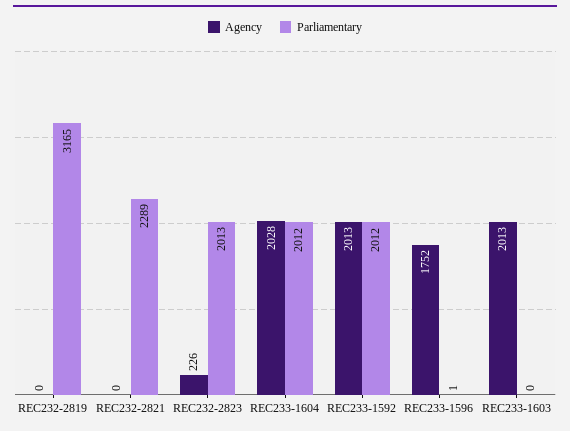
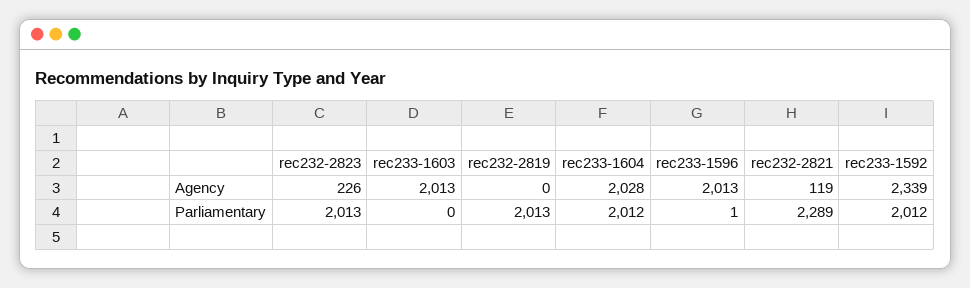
Parliamentary, REC232-2819: 3165 -> 2013
Agency, REC232-2821: 0 -> 119
Agency, REC233-1592: 2013 -> 2339
Agency, REC233-1596: 1752 -> 2013

